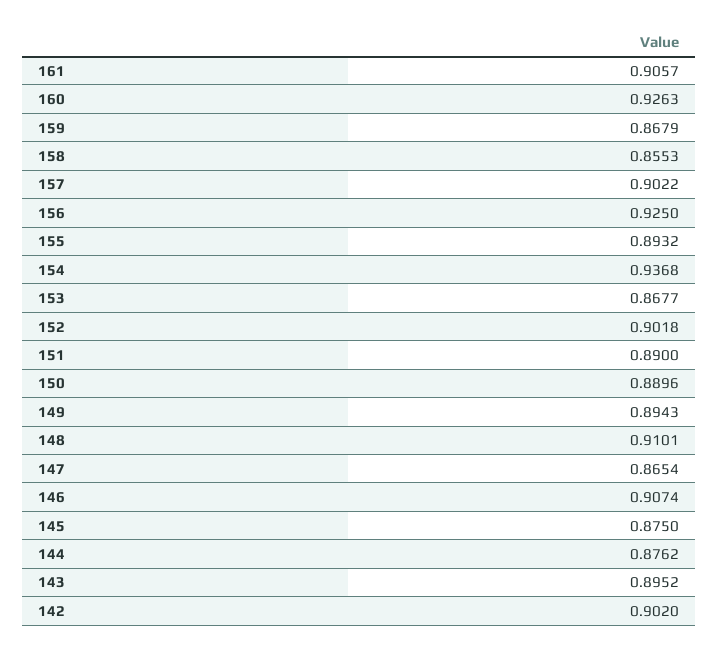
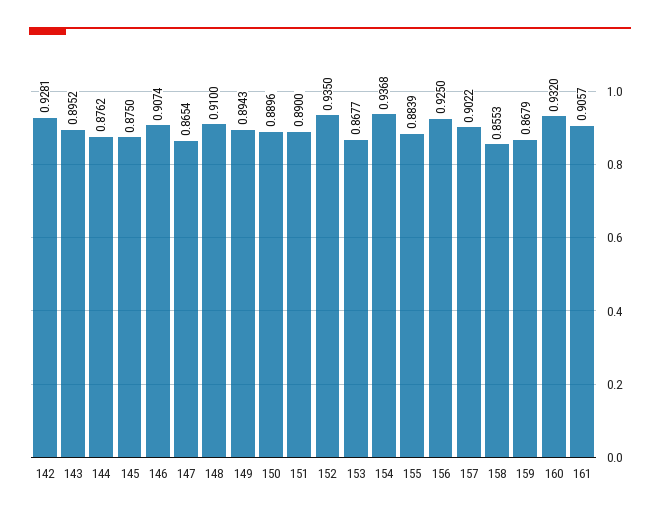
160: 0.9263 -> 0.932
155: 0.8932 -> 0.8839
152: 0.9018 -> 0.935
148: 0.9101 -> 0.91
142: 0.902 -> 0.9281

